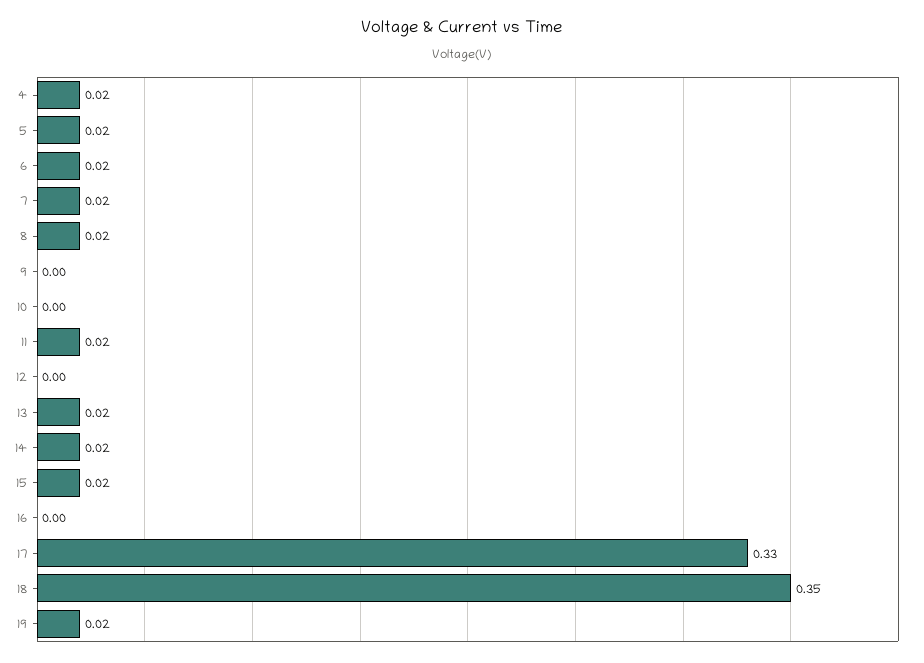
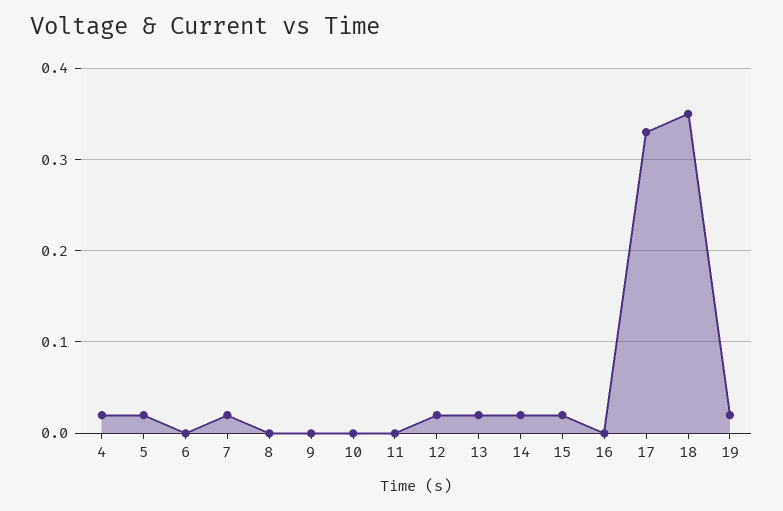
6: 0.02 -> 0
8: 0.02 -> 0
11: 0.02 -> 0
12: 0 -> 0.02

